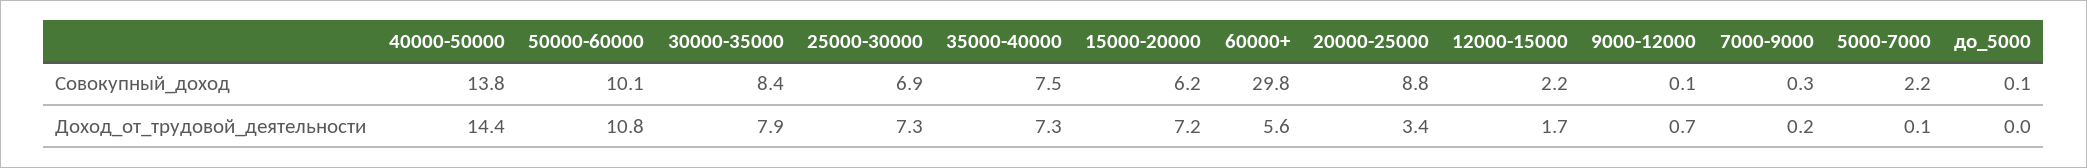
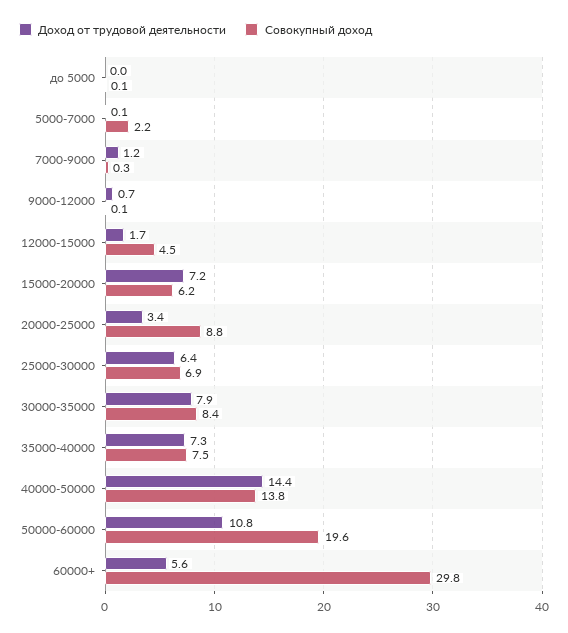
Совокупный_доход, 50000-60000: 10.1 -> 19.6
Совокупный_доход, 12000-15000: 2.2 -> 4.5
Доход_от_трудовой_деятельности, 25000-30000: 7.3 -> 6.4
Доход_от_трудовой_деятельности, 7000-9000: 0.2 -> 1.2

